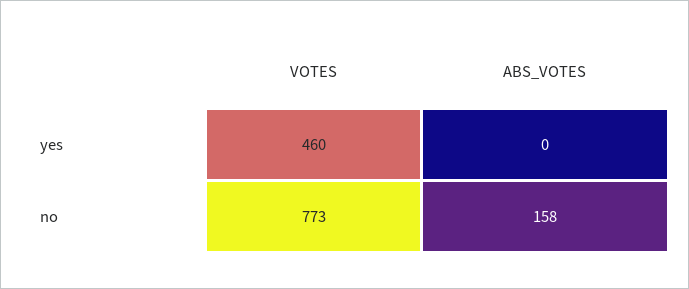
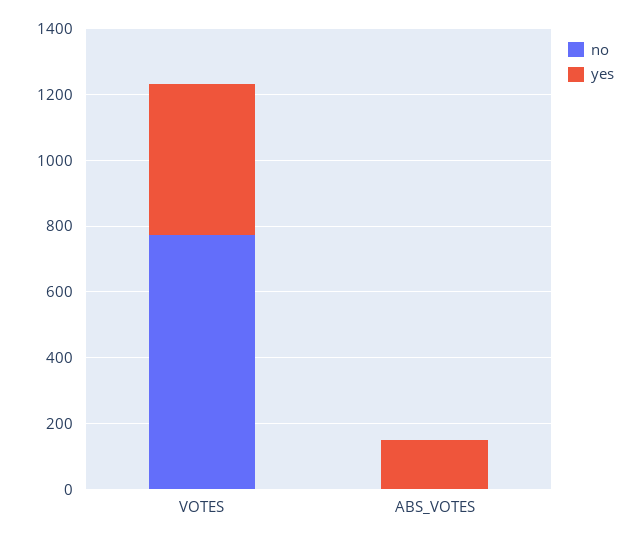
yes, ABS_VOTES: 0 -> 150
no, ABS_VOTES: 158 -> 0

